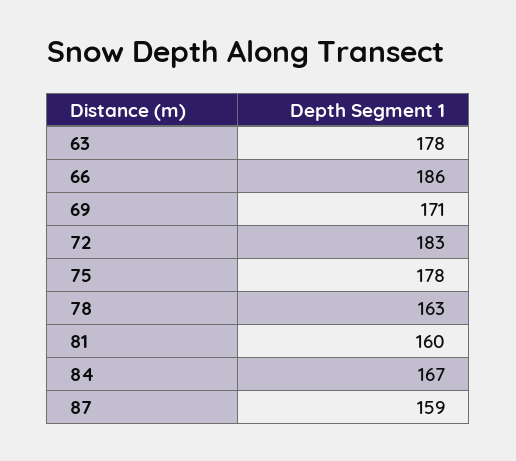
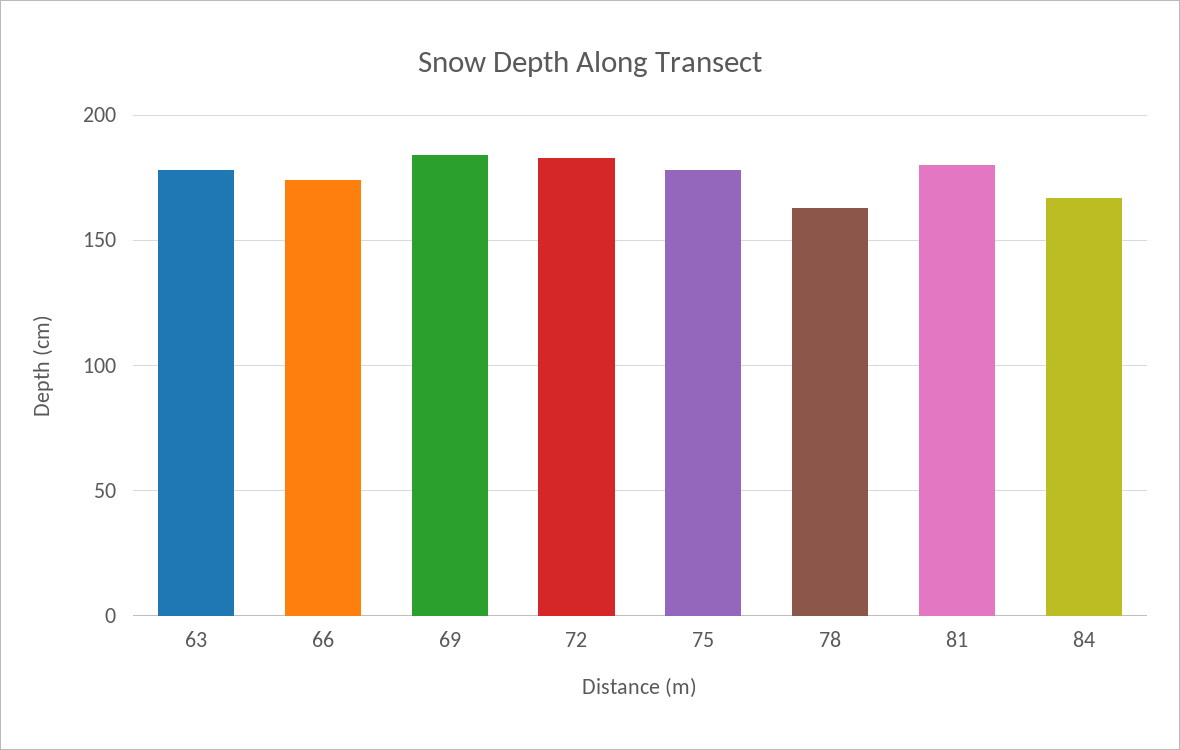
66: 186 -> 175
69: 171 -> 185
81: 160 -> 180
87: 159 -> none

